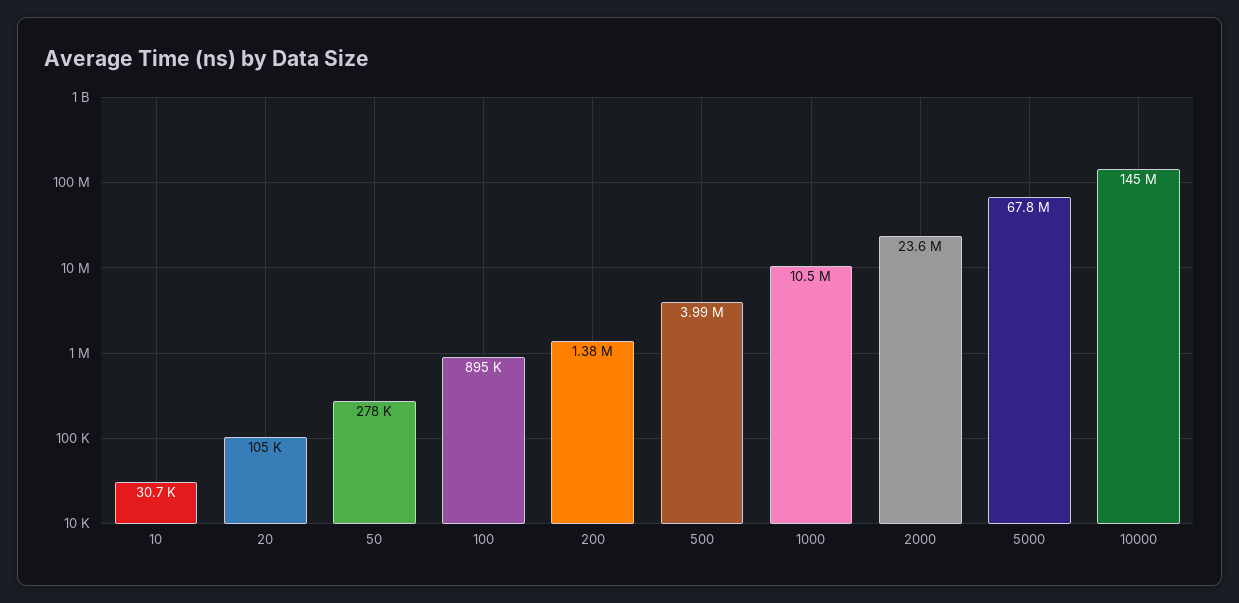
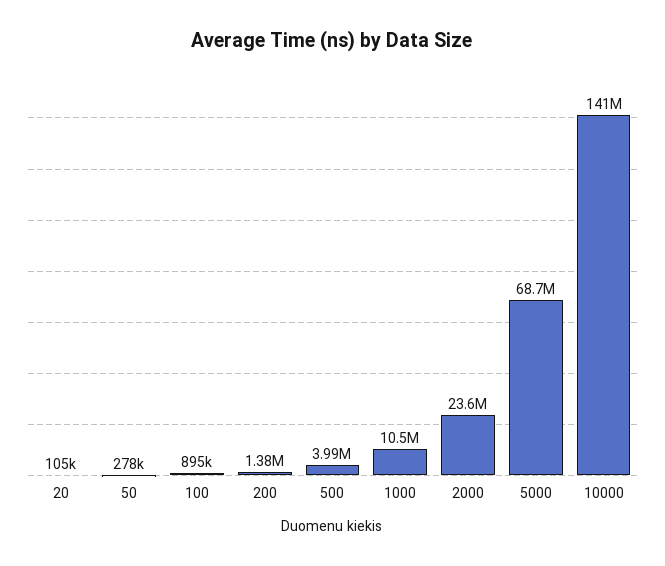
10: 30700 -> none
5000: 67800000 -> 68700000
10000: 145000000 -> 141000000

